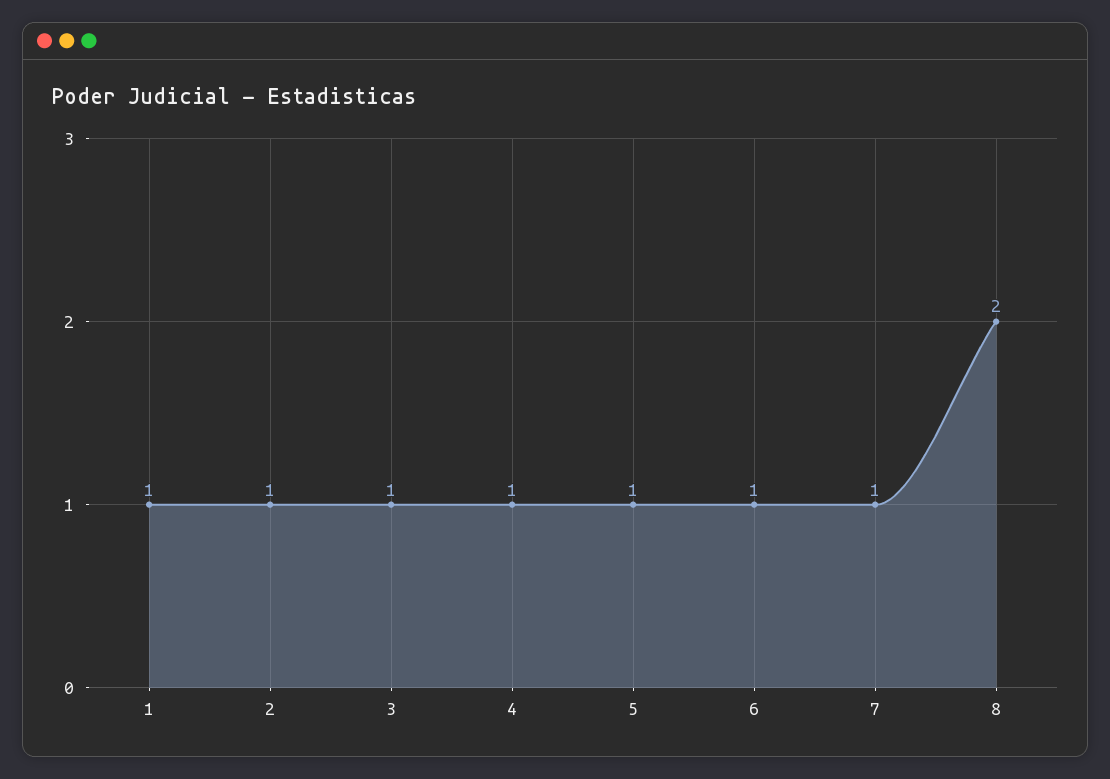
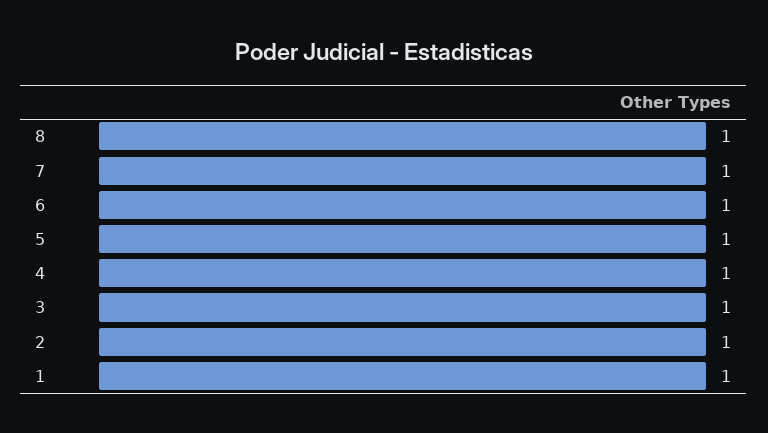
8: 2 -> 1

